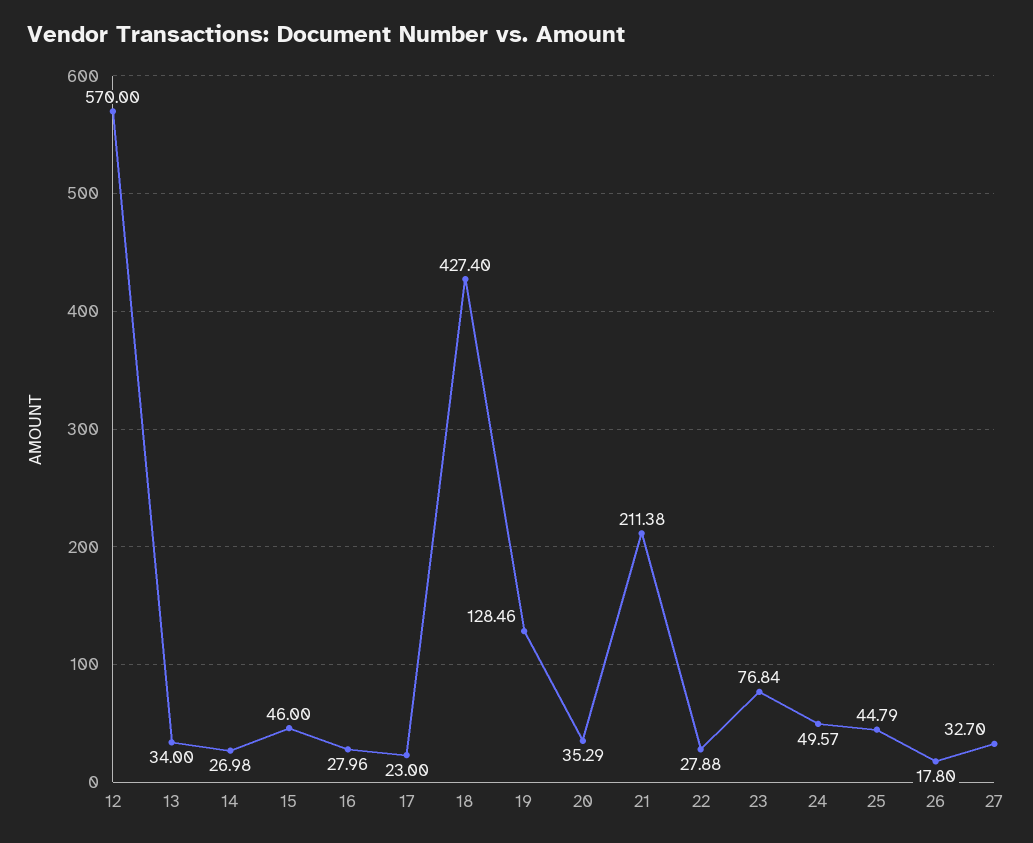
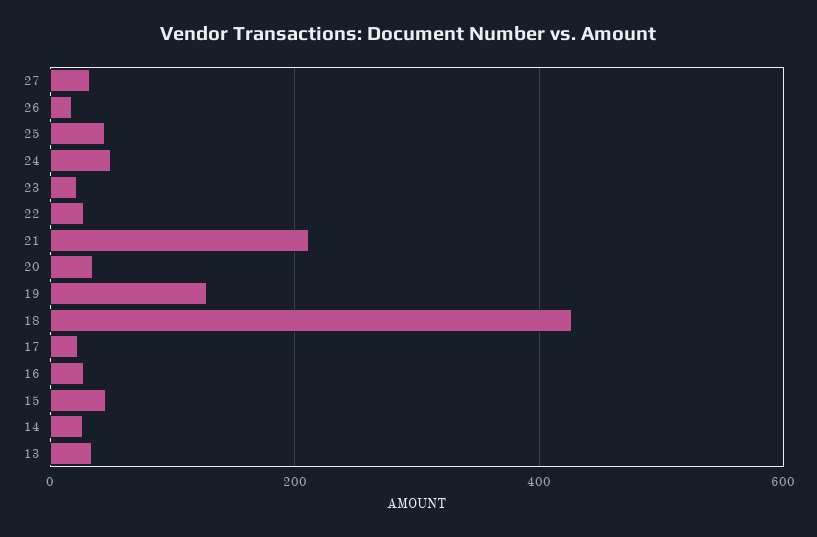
12: 570 -> none
23: 76.84 -> 20

